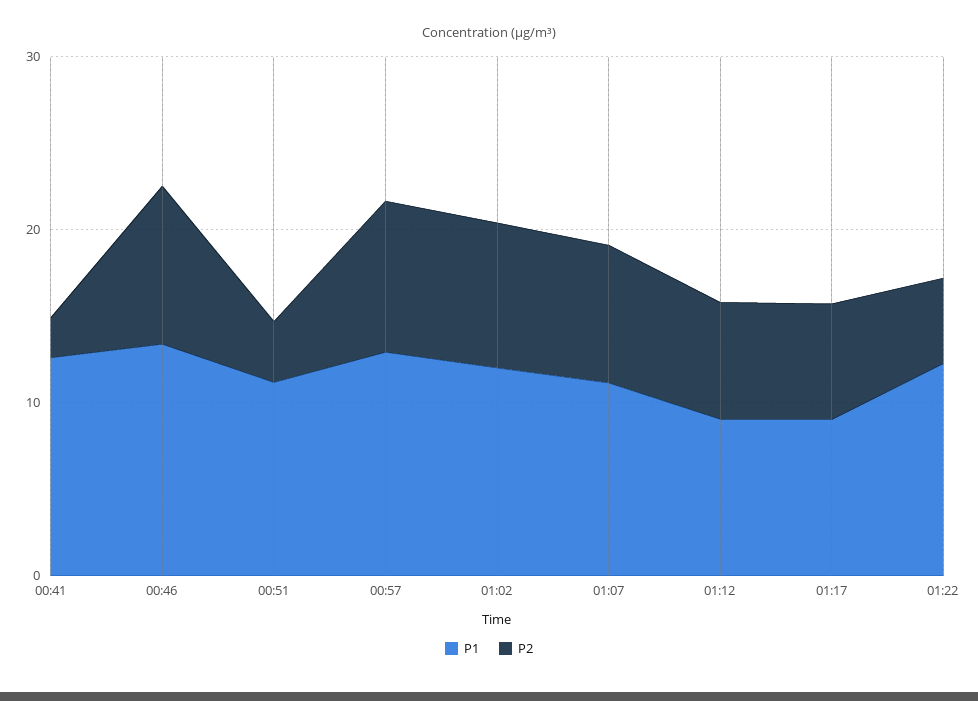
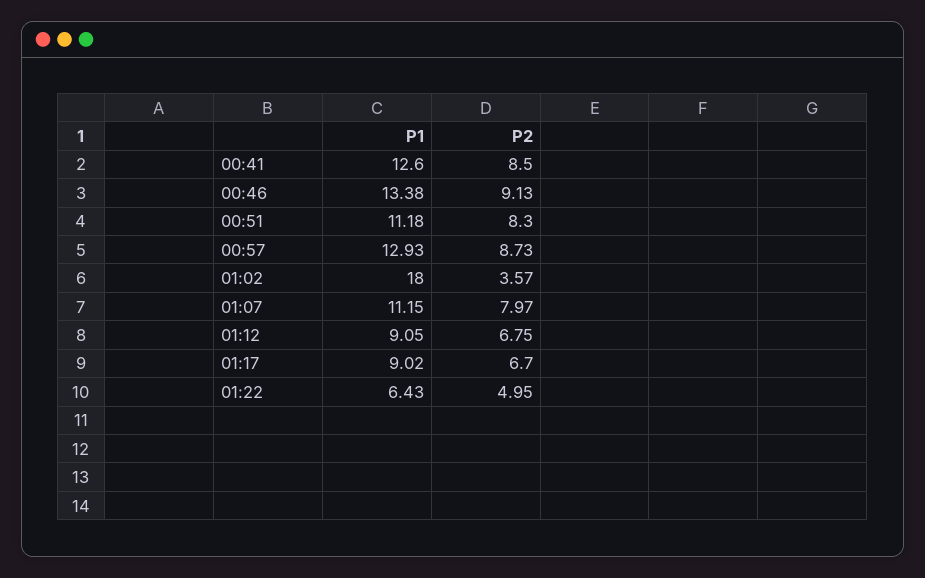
P2, 00:41: 2 -> 8.5
P2, 00:51: 4 -> 8.3
P1, 01:02: 12 -> 18
P2, 01:02: 8 -> 3.57
P1, 01:22: 12 -> 6.43

